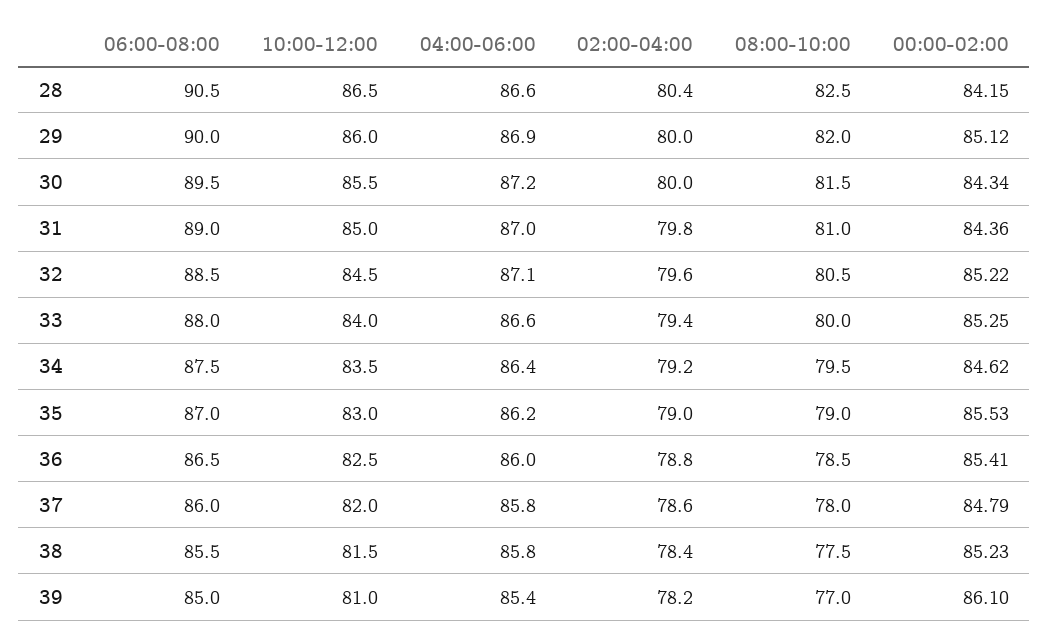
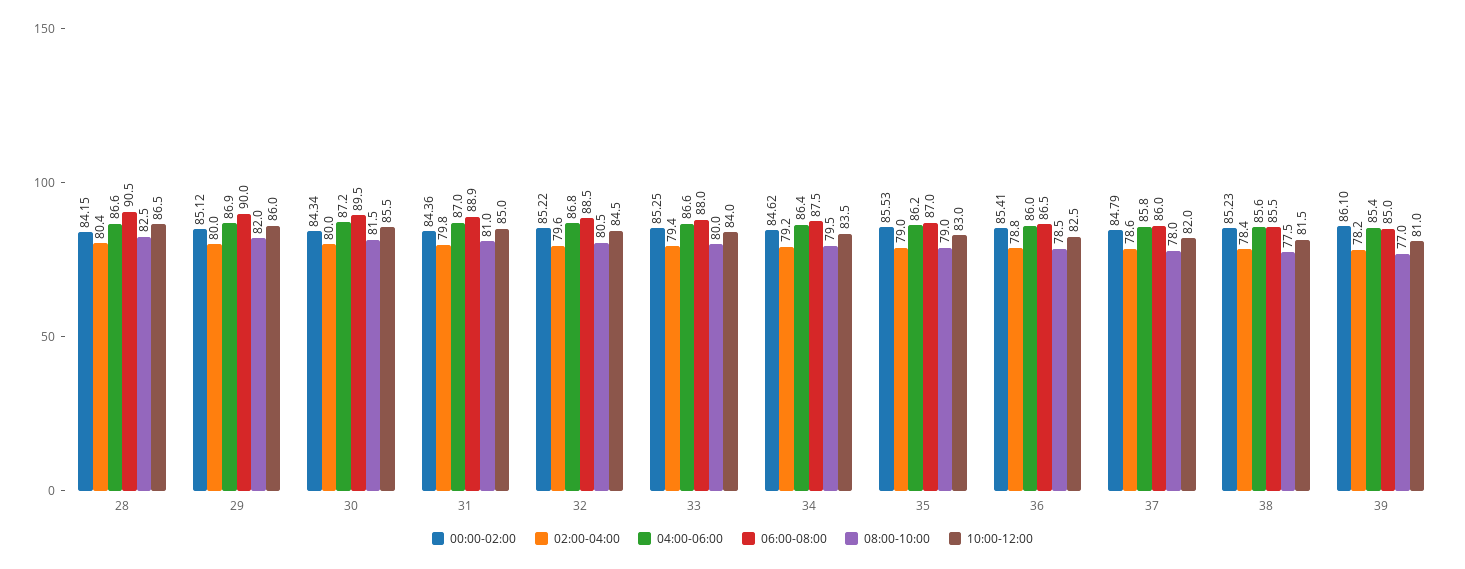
06:00-08:00, 31: 89 -> 88.9
04:00-06:00, 32: 87.1 -> 86.8
04:00-06:00, 38: 85.8 -> 85.6

